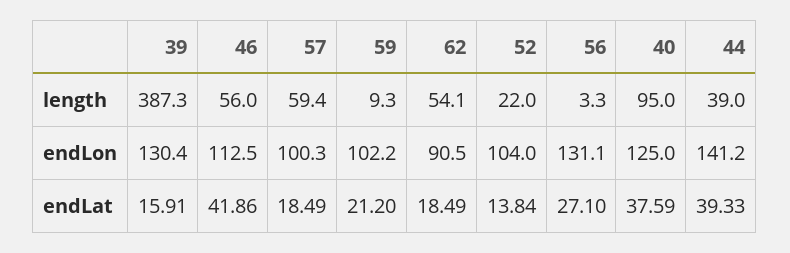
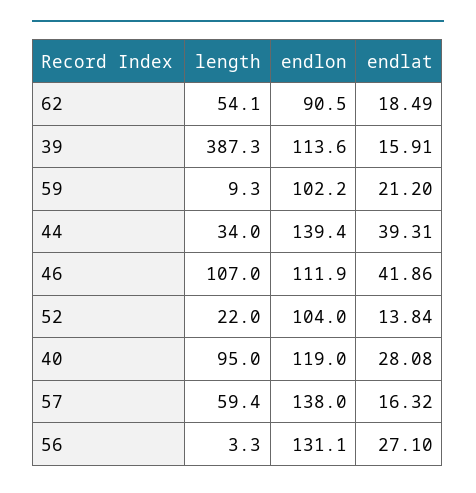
46, length: 56 -> 107
44, length: 39 -> 34
39, endLon: 130.4 -> 113.6
46, endLon: 112.5 -> 111.9
57, endLon: 100.3 -> 138
40, endLon: 125 -> 119
44, endLon: 141.2 -> 139.4
57, endLat: 18.49 -> 16.32
40, endLat: 37.59 -> 28.08
44, endLat: 39.33 -> 39.31

